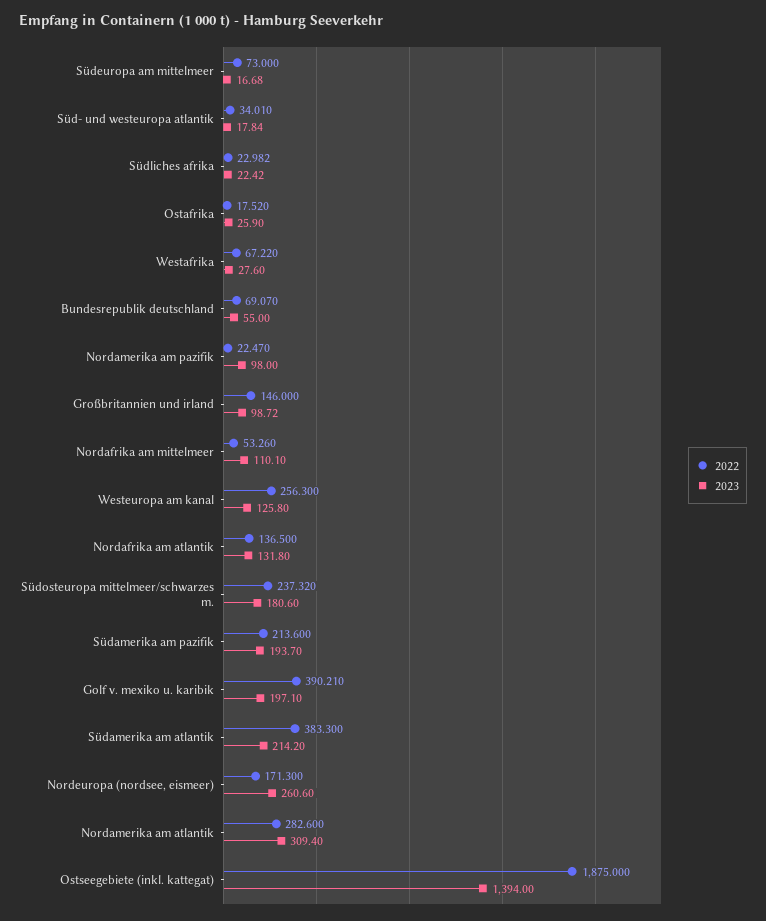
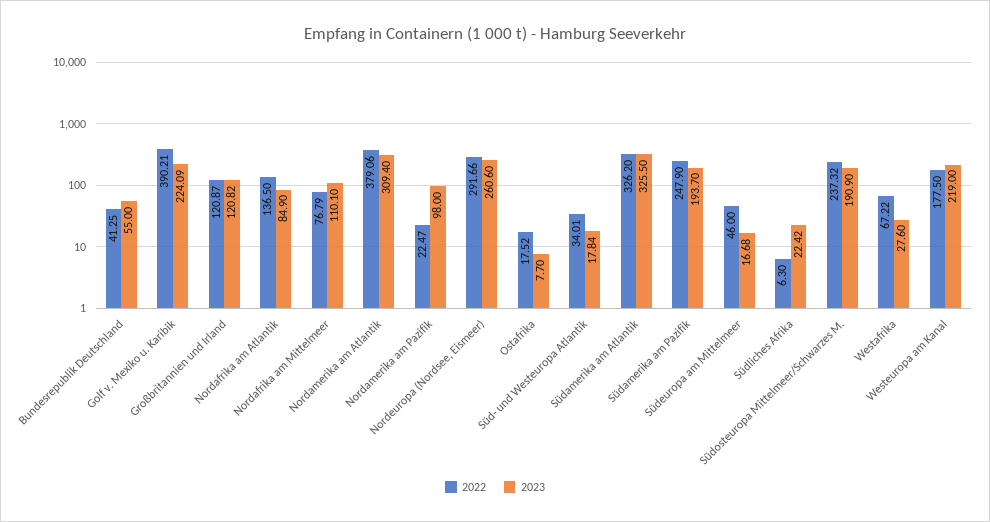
2022, Südeuropa am mittelmeer: 73 -> 46
2022, Südliches afrika: 22.982 -> 6.3
2023, Ostafrika: 25.9 -> 7.7
2022, Bundesrepublik deutschland: 69.07 -> 41.25
2022, Großbritannien und irland: 146 -> 120.87
2023, Großbritannien und irland: 98.72 -> 120.82
2022, Nordafrika am mittelmeer: 53.26 -> 76.79
2022, Westeuropa am kanal: 256.3 -> 177.5
2023, Westeuropa am kanal: 125.8 -> 219
2023, Nordafrika am atlantik: 131.8 -> 84.9
2023, Südosteuropa mittelmeer/schwarzes m.: 180.6 -> 190.9
2022, Südamerika am pazifik: 213.6 -> 247.9
2023, Golf v. mexiko u. karibik: 197.1 -> 224.09
2022, Südamerika am atlantik: 383.3 -> 326.2
2023, Südamerika am atlantik: 214.2 -> 325.5
2022, Nordeuropa (nordsee, eismeer): 171.3 -> 291.66
2022, Nordamerika am atlantik: 282.6 -> 379.06
2022, Ostseegebiete (inkl. kattegat): 1875 -> none
2023, Ostseegebiete (inkl. kattegat): 1394 -> none

